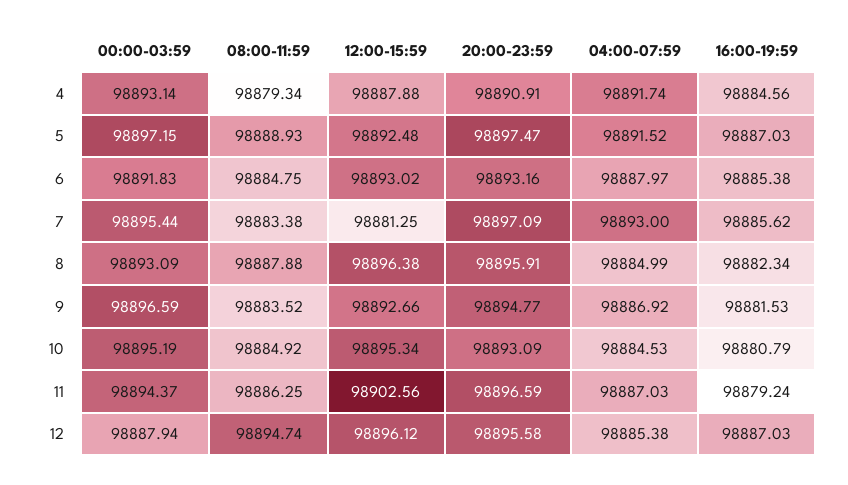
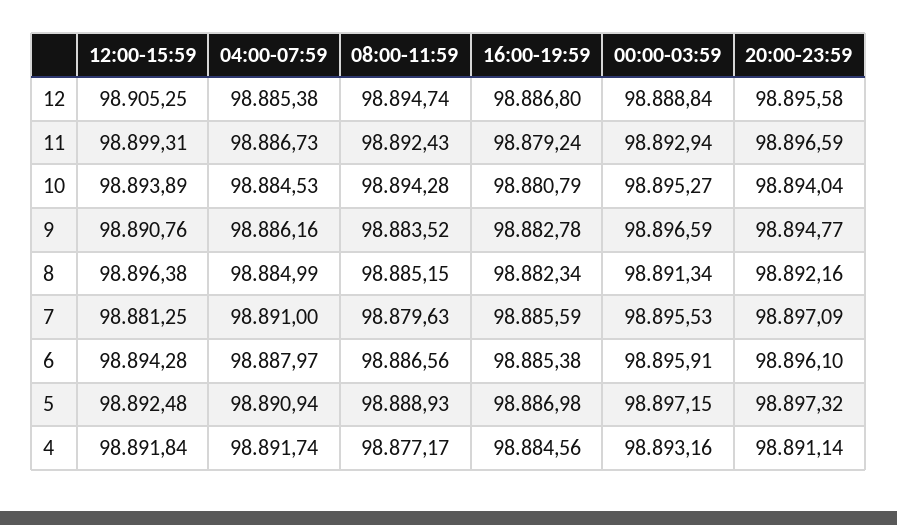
00:00-03:59, 4: 98893.14 -> 98893.16
08:00-11:59, 4: 98879.34 -> 98877.17
12:00-15:59, 4: 98887.88 -> 98891.84
20:00-23:59, 4: 98890.91 -> 98891.14
20:00-23:59, 5: 98897.47 -> 98897.32
04:00-07:59, 5: 98891.52 -> 98890.94
16:00-19:59, 5: 98887.03 -> 98886.98
00:00-03:59, 6: 98891.83 -> 98895.91
08:00-11:59, 6: 98884.75 -> 98886.56
12:00-15:59, 6: 98893.02 -> 98894.28
20:00-23:59, 6: 98893.16 -> 98896.1
00:00-03:59, 7: 98895.44 -> 98895.53
08:00-11:59, 7: 98883.38 -> 98879.63
04:00-07:59, 7: 98893 -> 98891
16:00-19:59, 7: 98885.62 -> 98885.59
00:00-03:59, 8: 98893.09 -> 98891.34
08:00-11:59, 8: 98887.88 -> 98885.15
20:00-23:59, 8: 98895.91 -> 98892.16
12:00-15:59, 9: 98892.66 -> 98890.76
04:00-07:59, 9: 98886.92 -> 98886.16
16:00-19:59, 9: 98881.53 -> 98882.78
00:00-03:59, 10: 98895.19 -> 98895.27
08:00-11:59, 10: 98884.92 -> 98894.28
12:00-15:59, 10: 98895.34 -> 98893.89
20:00-23:59, 10: 98893.09 -> 98894.04
00:00-03:59, 11: 98894.37 -> 98892.94
08:00-11:59, 11: 98886.25 -> 98892.43
12:00-15:59, 11: 98902.56 -> 98899.31
04:00-07:59, 11: 98887.03 -> 98886.73
00:00-03:59, 12: 98887.94 -> 98888.84
12:00-15:59, 12: 98896.12 -> 98905.25
16:00-19:59, 12: 98887.03 -> 98886.8

